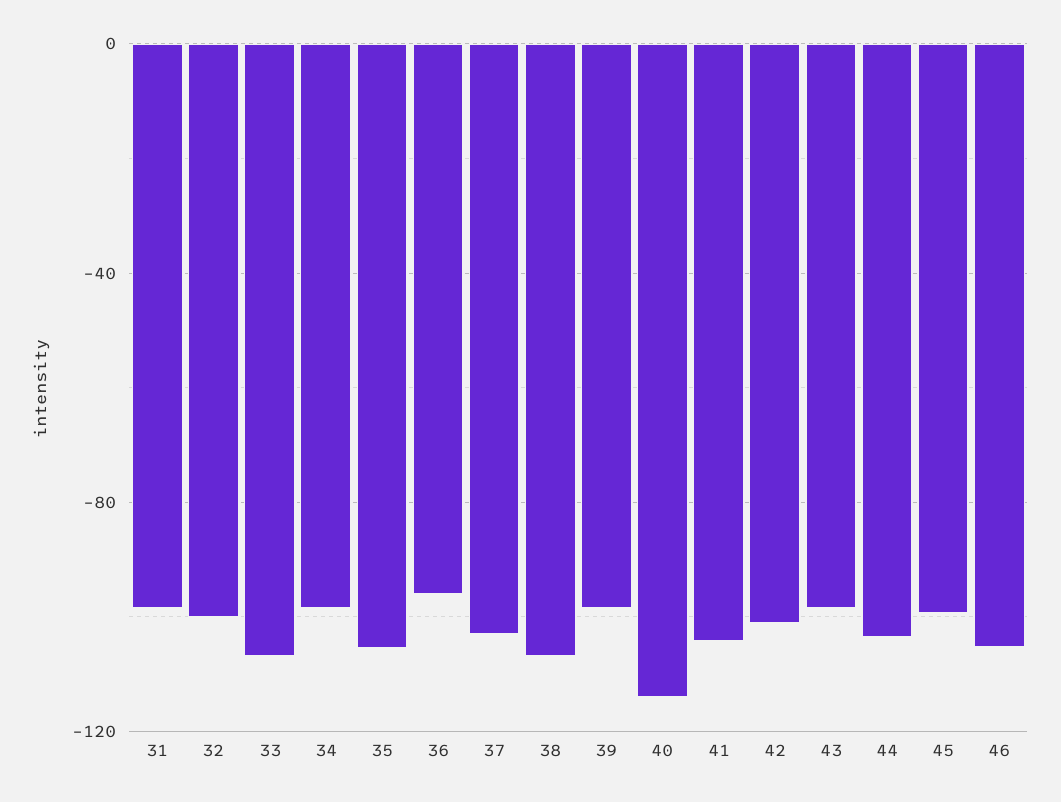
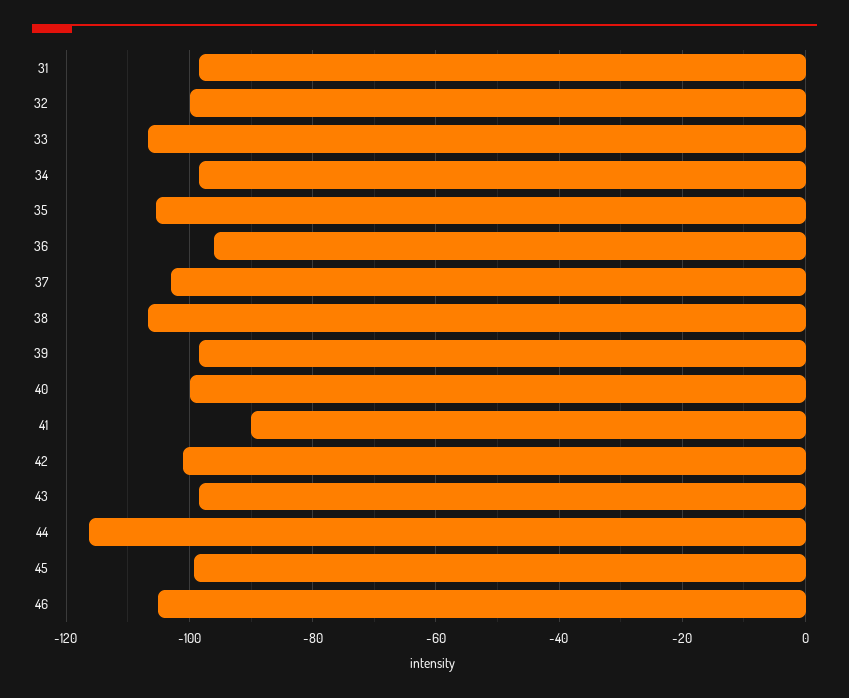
40: -115 -> -100
41: -105 -> -90
44: -105 -> -116

